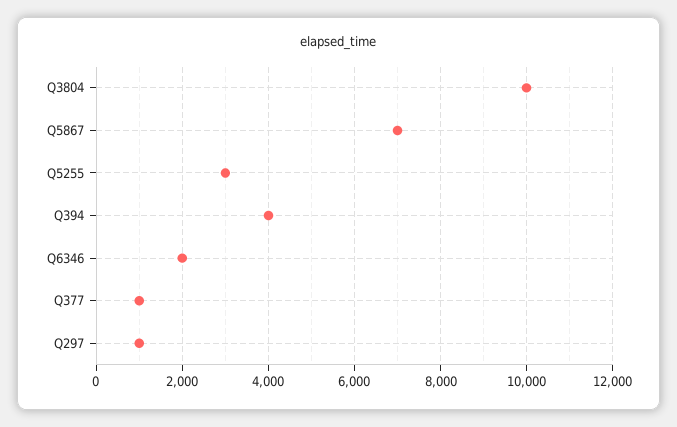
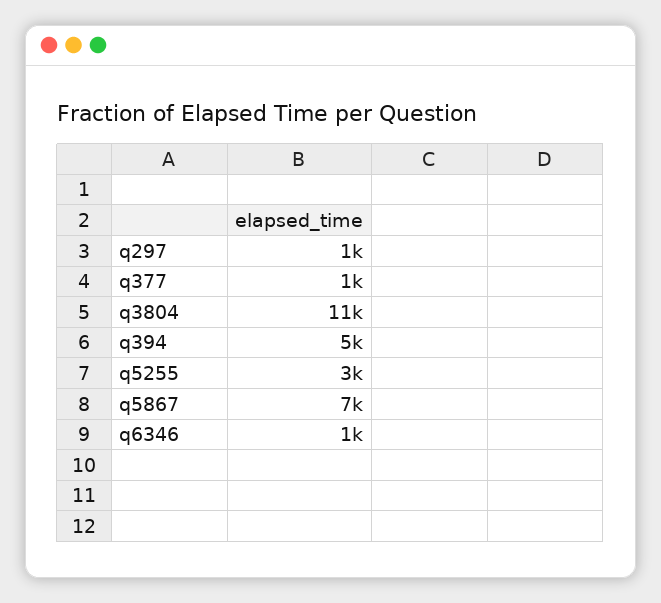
Q3804: 10000 -> 11000
Q394: 4000 -> 5000
Q6346: 2000 -> 1000

